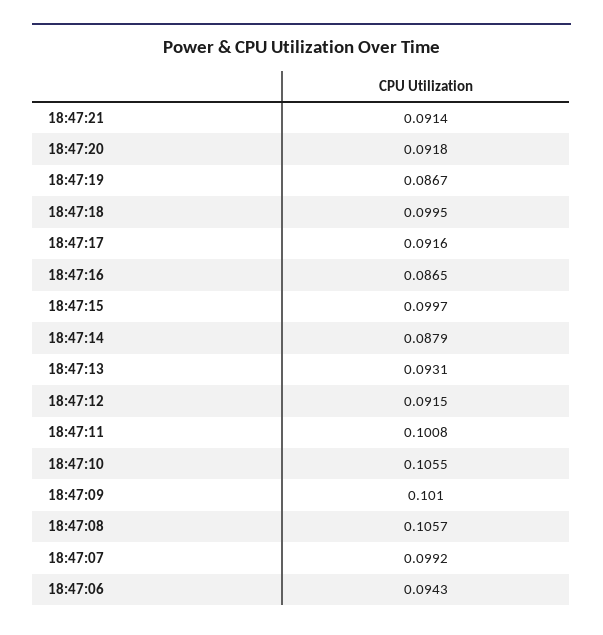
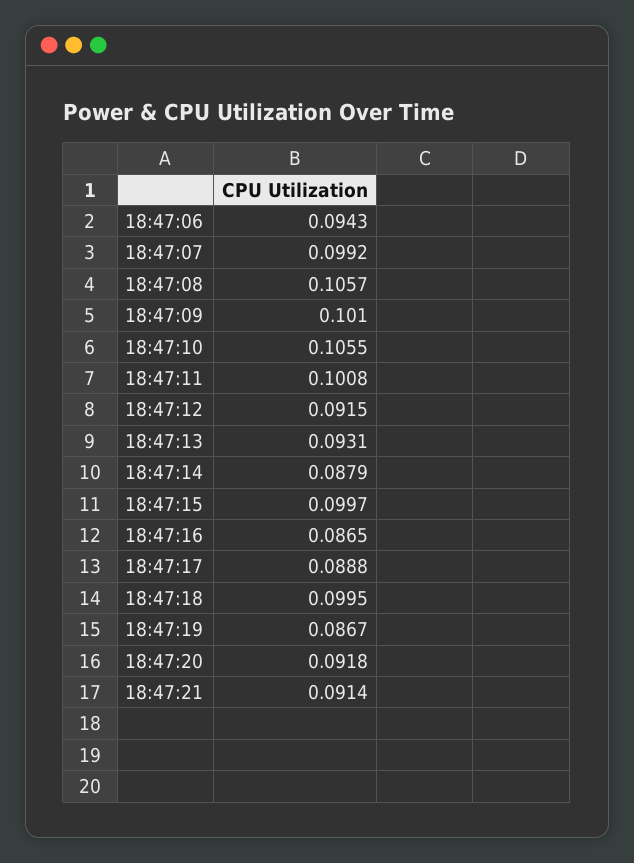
18:47:17: 0.0916 -> 0.0888

